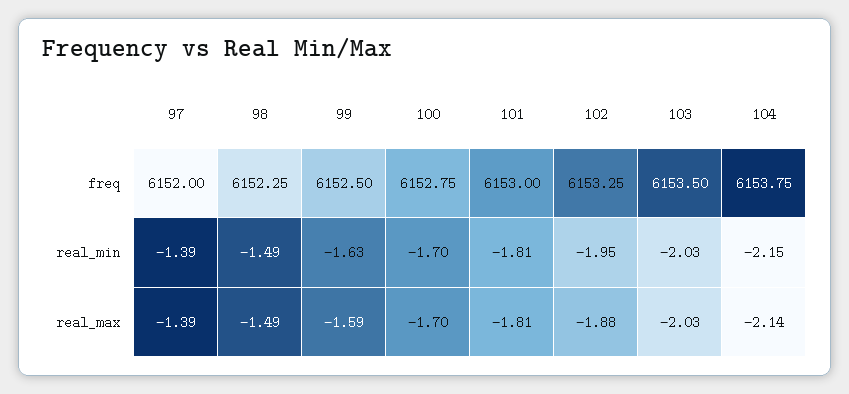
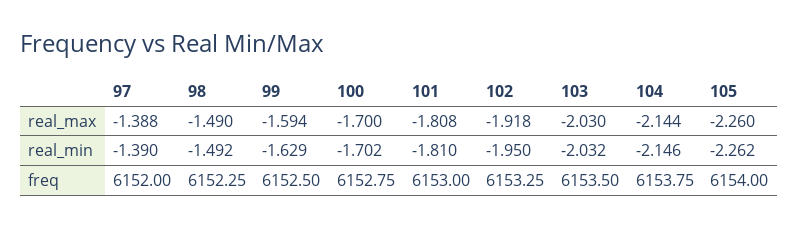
102, real_max: -1.88 -> -1.918
105, real_max: none -> -2.26
105, real_min: none -> -2.262
105, freq: none -> 6154

